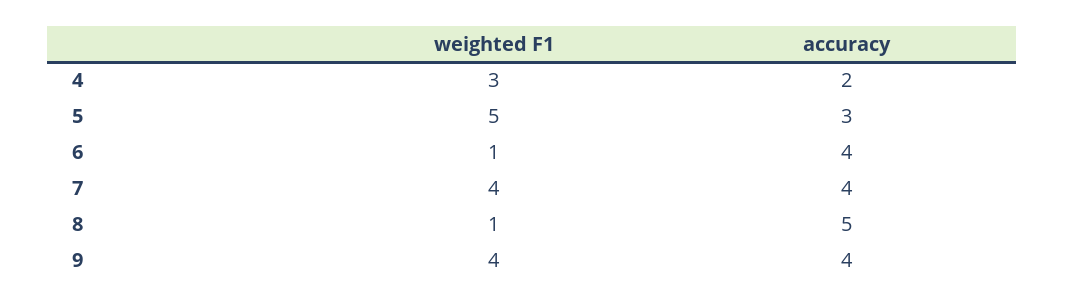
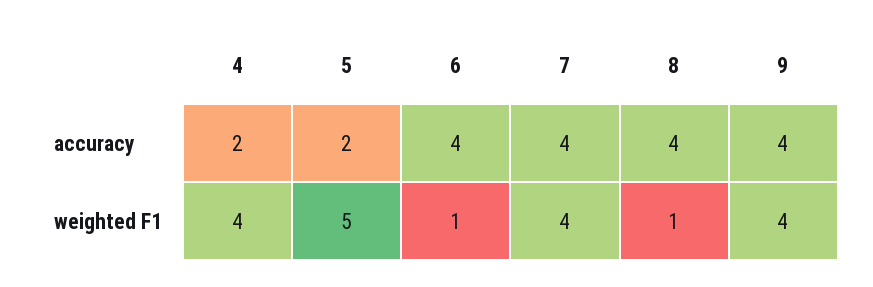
weighted F1, 4: 3 -> 4
accuracy, 5: 3 -> 2
accuracy, 8: 5 -> 4

